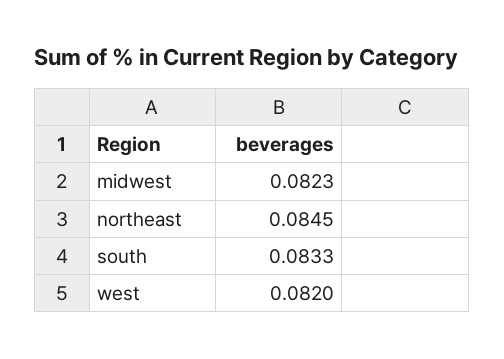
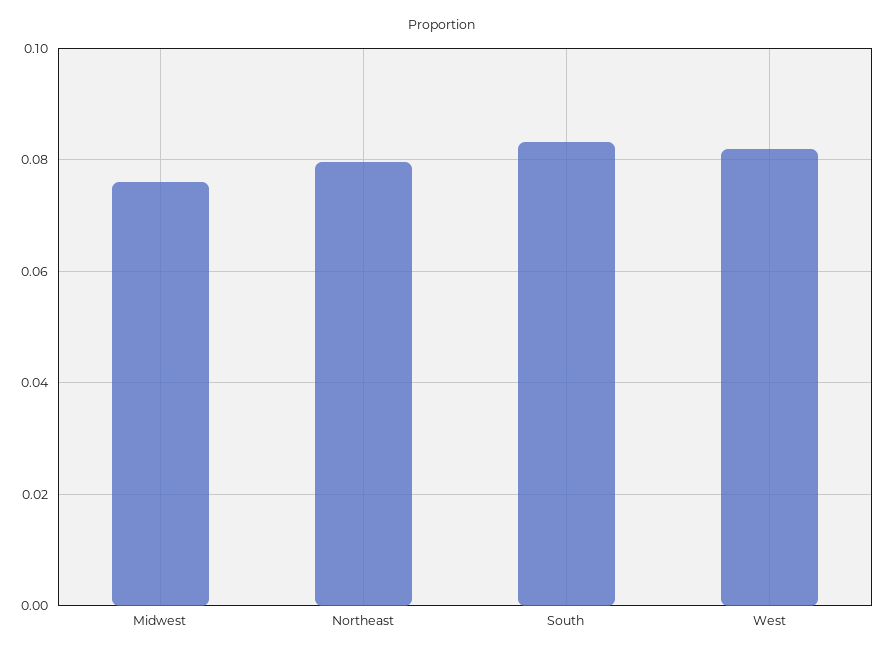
midwest: 0.0823 -> 0.076
northeast: 0.0845 -> 0.08

